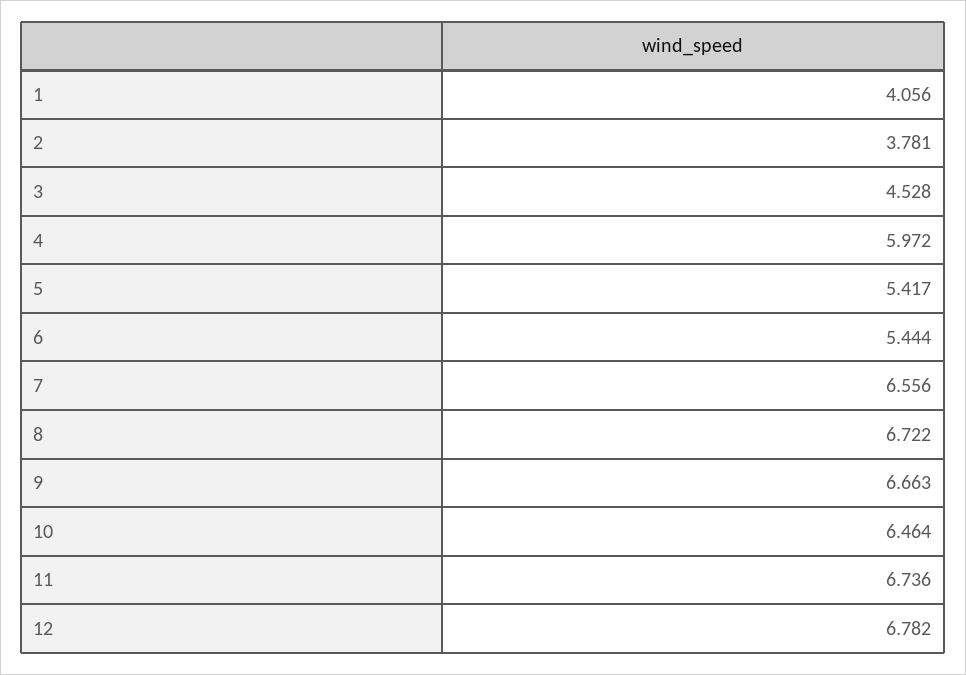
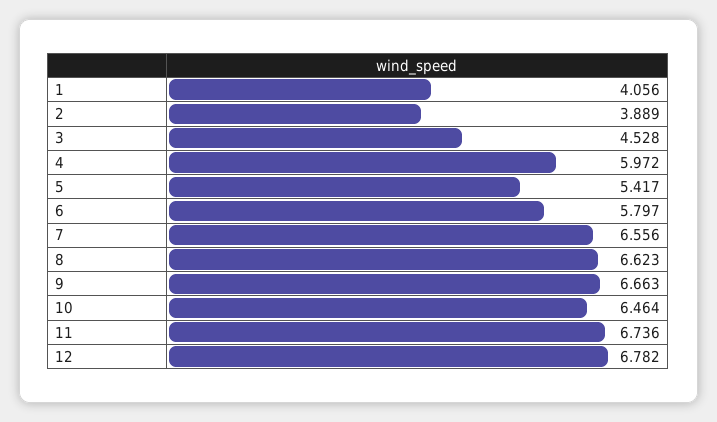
2: 3.781 -> 3.889
6: 5.444 -> 5.797
8: 6.722 -> 6.623

